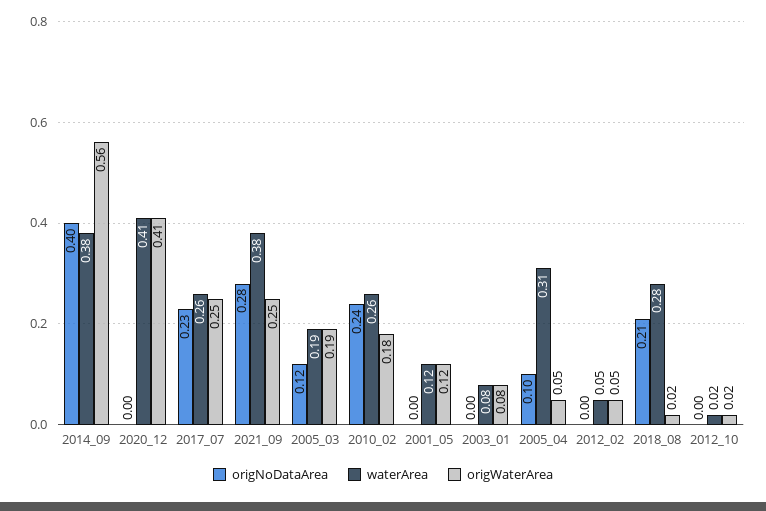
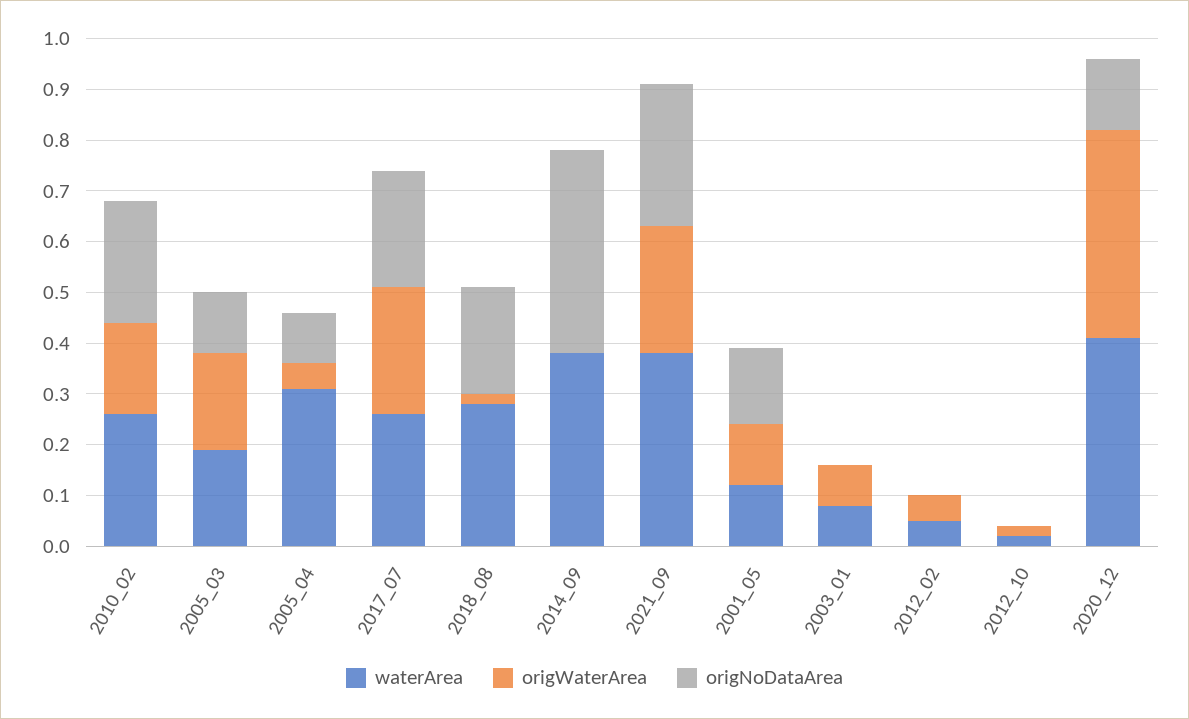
origWaterArea, 2014_09: 0.56 -> 0
origNoDataArea, 2020_12: 0 -> 0.15
origNoDataArea, 2001_05: 0 -> 0.15

